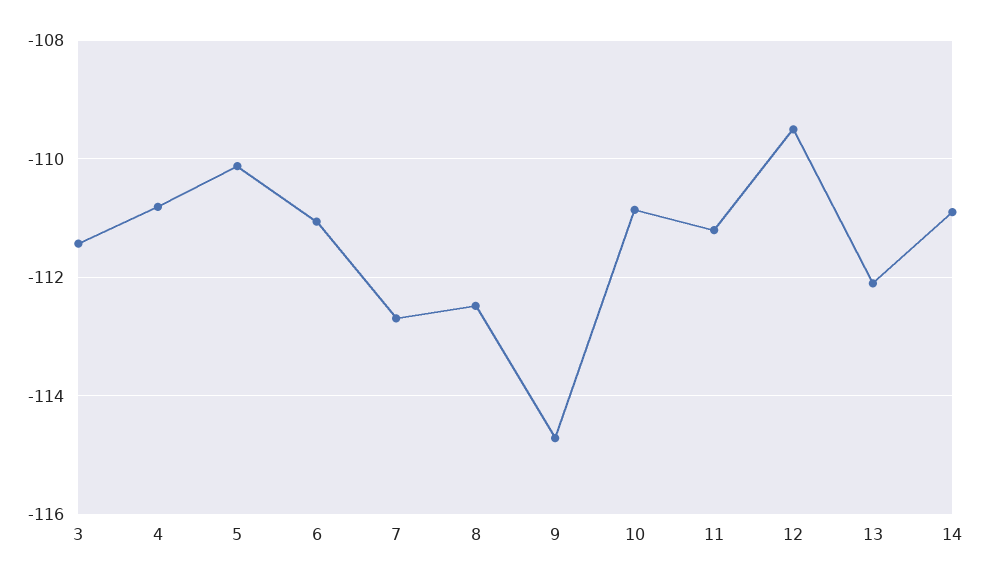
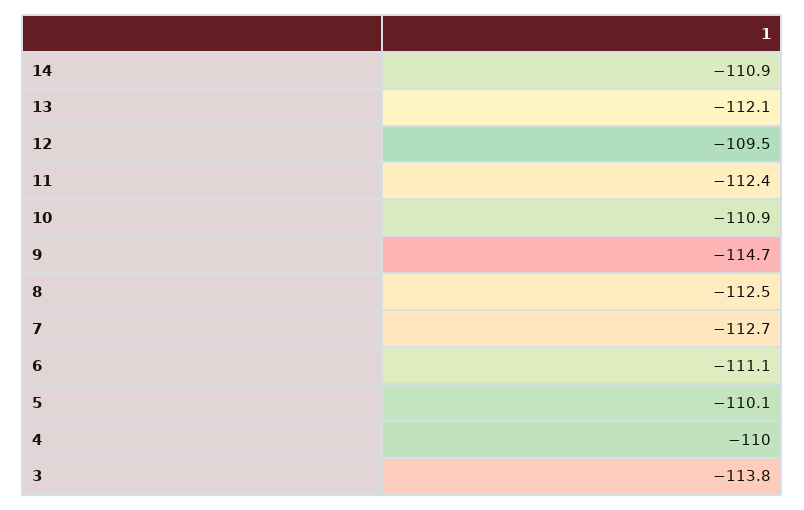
3: -111.4 -> -113.8
4: -110.8 -> -110
11: -111.2 -> -112.4

